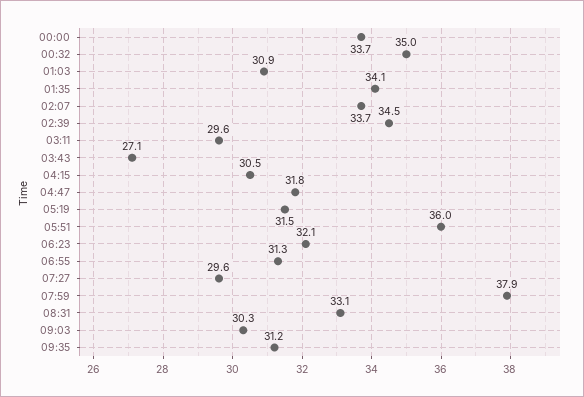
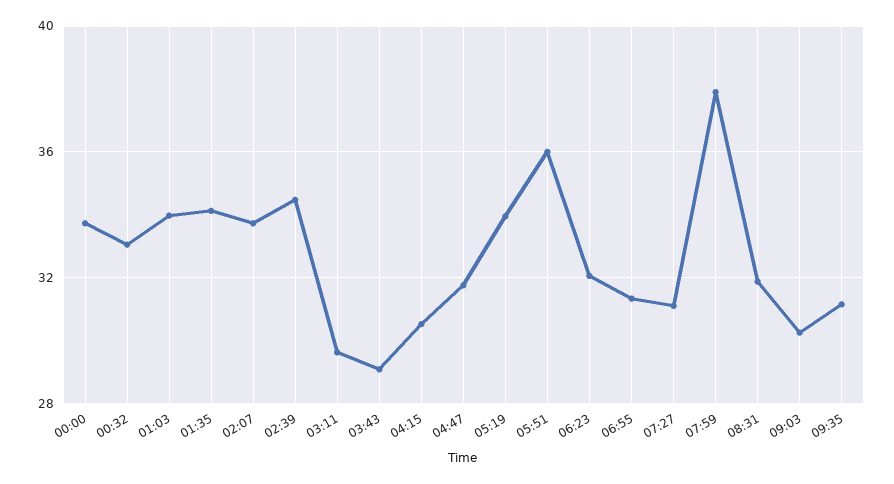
00:32: 35 -> 33
01:03: 30.9 -> 34
03:43: 27.1 -> 29
05:19: 31.5 -> 34
07:27: 29.6 -> 31
08:31: 33.1 -> 32

